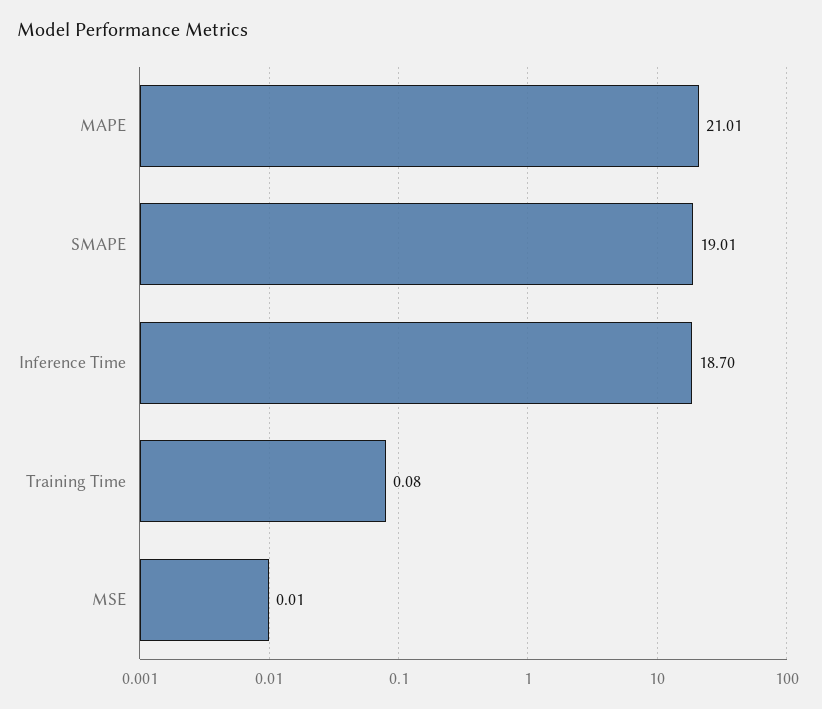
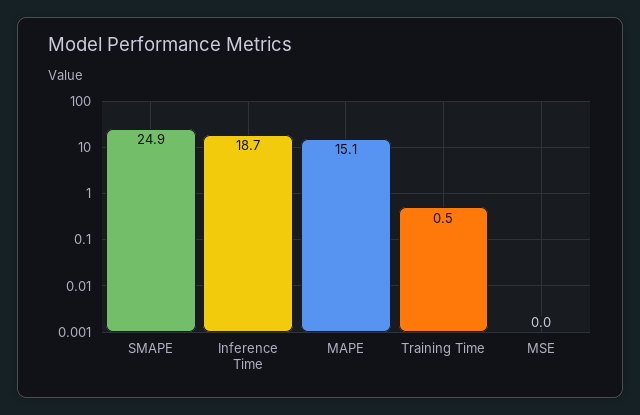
MAPE: 21.01 -> 15.1
SMAPE: 19.01 -> 24.9
Training Time: 0.08 -> 0.5

